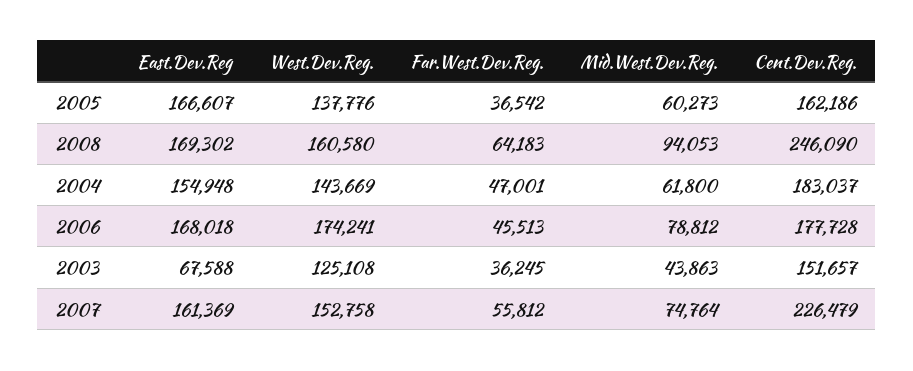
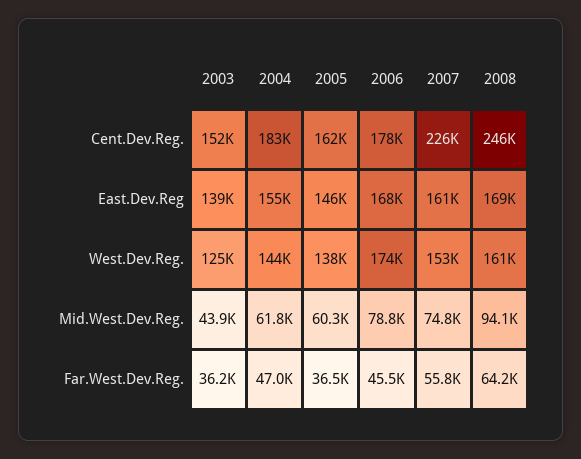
East.Dev.Reg, 2005: 166607 -> 146000
East.Dev.Reg, 2003: 67588 -> 139000

